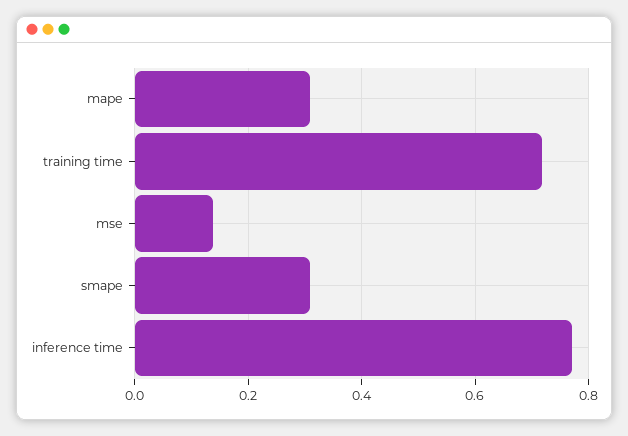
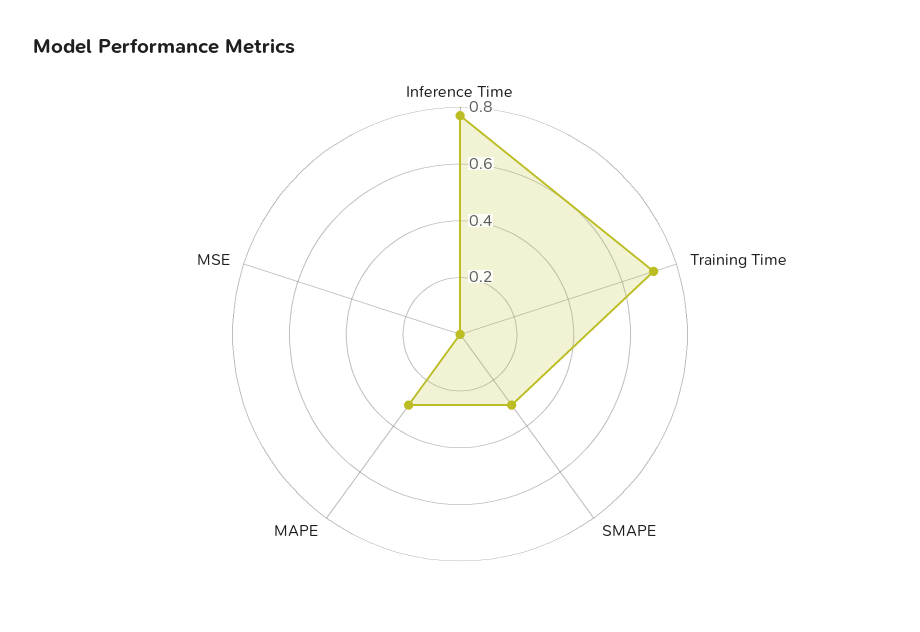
mse: 0.14 -> 0

